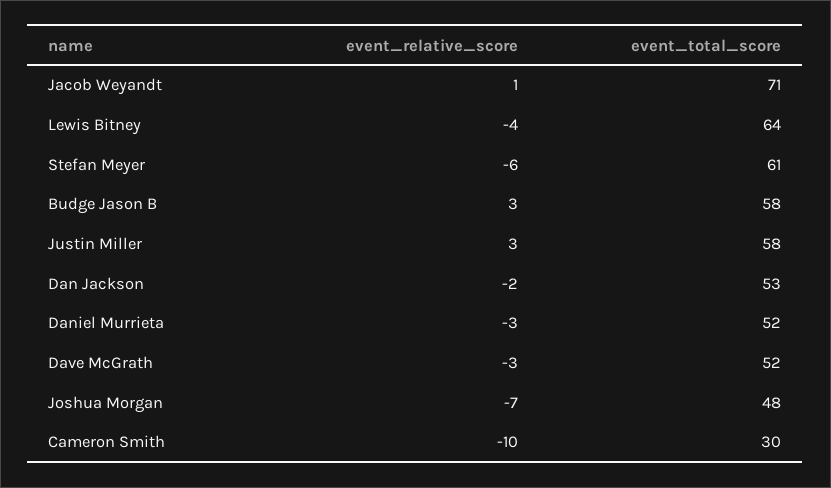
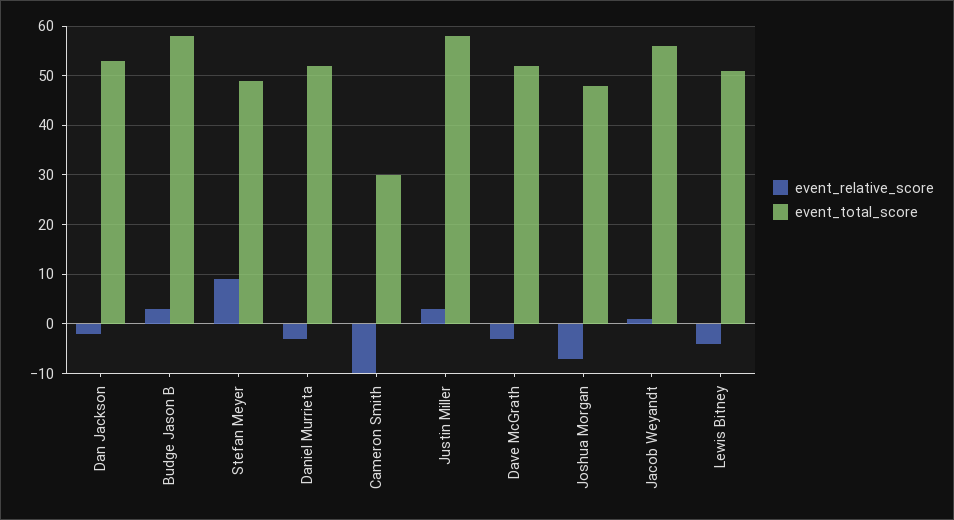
event_total_score, Jacob Weyandt: 71 -> 55
event_total_score, Lewis Bitney: 64 -> 50
event_relative_score, Stefan Meyer: -6 -> 10
event_total_score, Stefan Meyer: 61 -> 50

